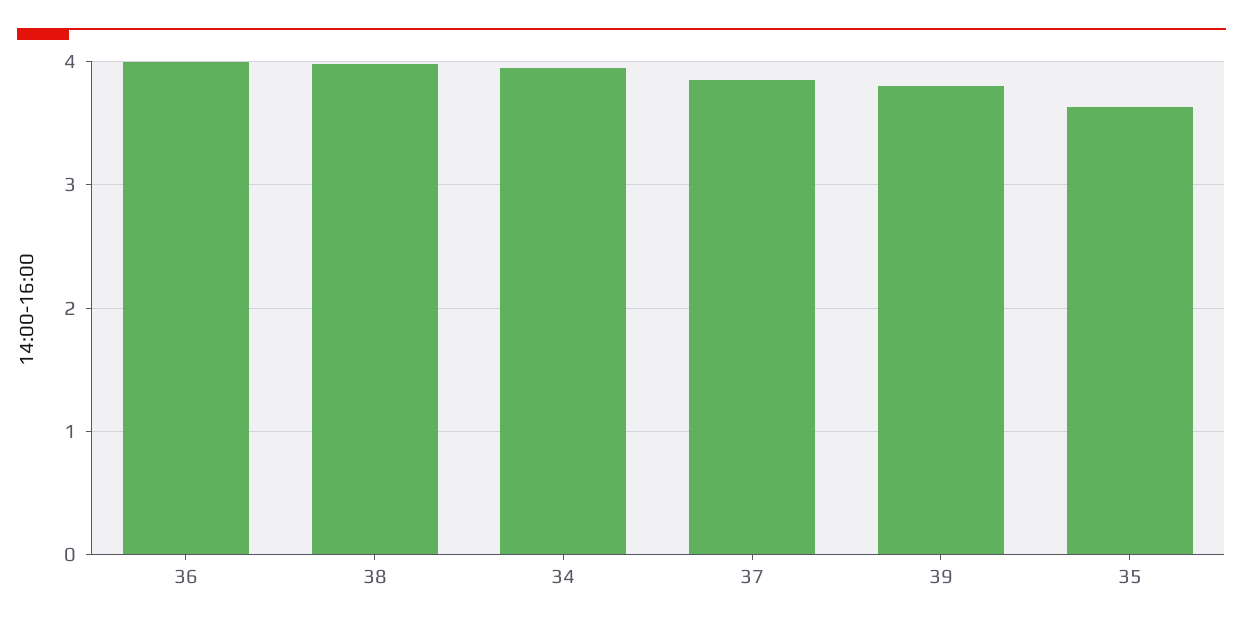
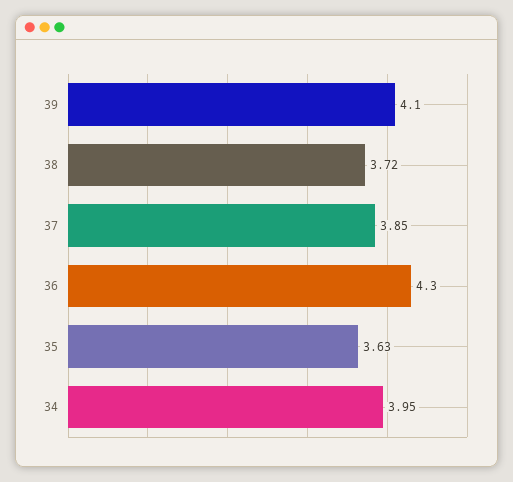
36: 4 -> 4.3
38: 4 -> 3.72
39: 3.8 -> 4.1

